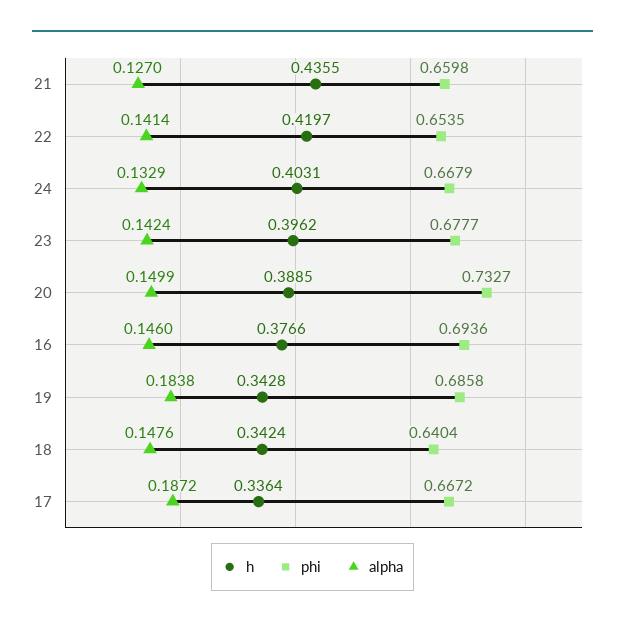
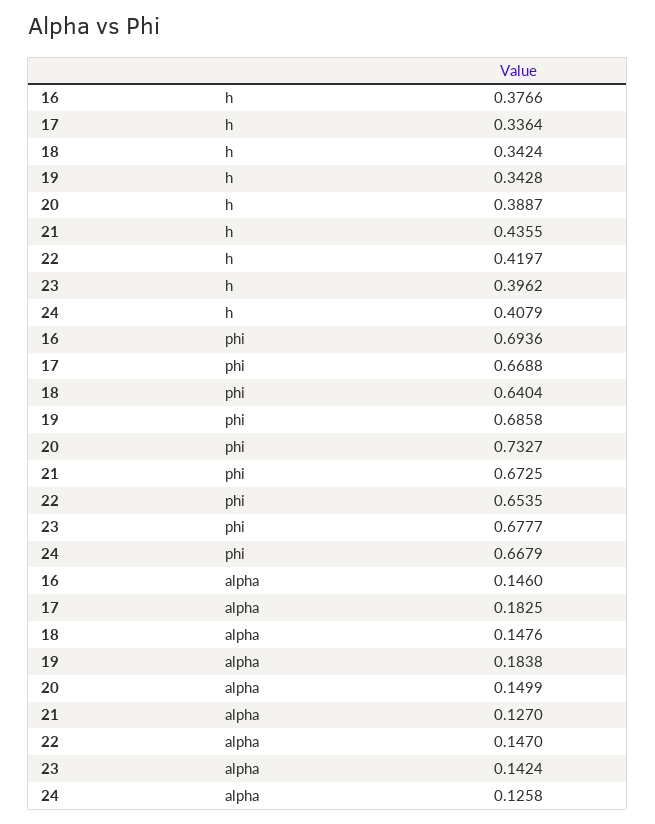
phi, 21: 0.6598 -> 0.6725
alpha, 22: 0.1414 -> 0.147
h, 24: 0.4031 -> 0.4079
alpha, 24: 0.1329 -> 0.1258
h, 20: 0.3885 -> 0.3887
phi, 17: 0.6672 -> 0.6688
alpha, 17: 0.1872 -> 0.1825

